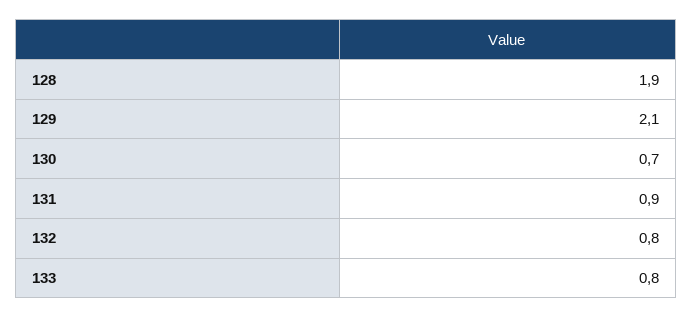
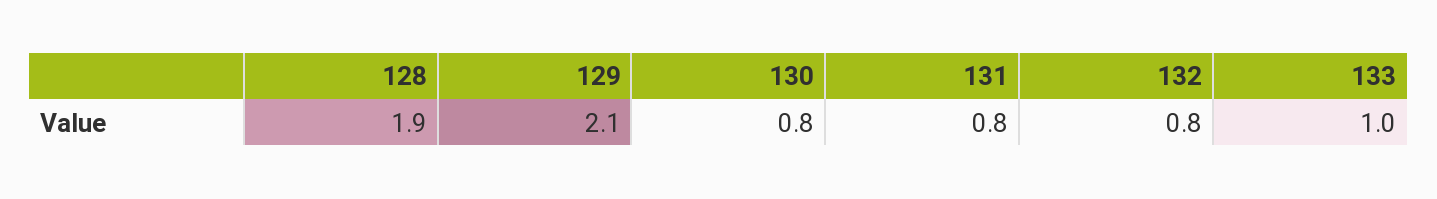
130: 0.7 -> 0.8
131: 0.9 -> 0.8
133: 0.8 -> 1

